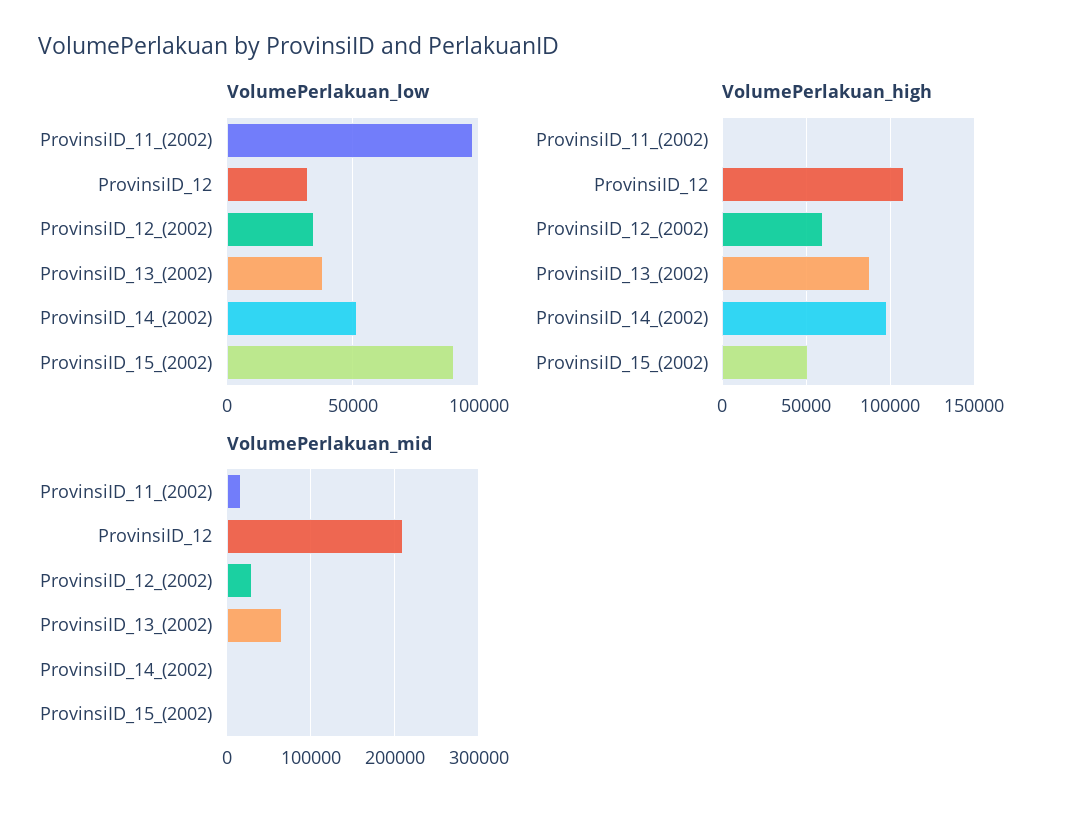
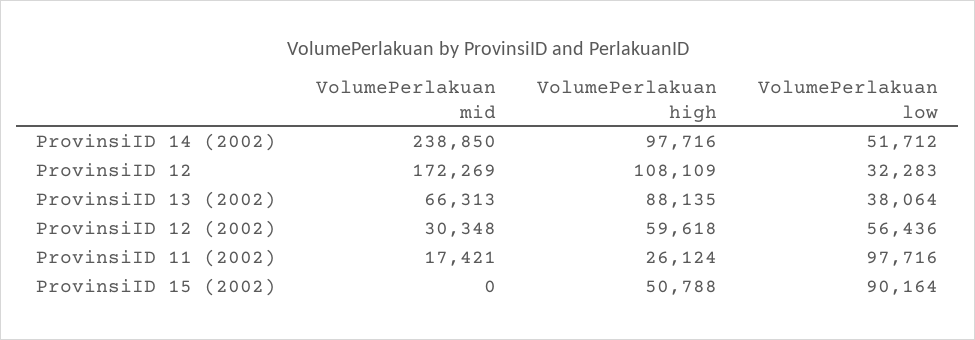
VolumePerlakuan_low, ProvinsiID_12_(2002): 35000 -> 56436
VolumePerlakuan_high, ProvinsiID_11_(2002): 0 -> 26124
VolumePerlakuan_mid, ProvinsiID_12: 210000 -> 172269
VolumePerlakuan_mid, ProvinsiID_14_(2002): 0 -> 238850

